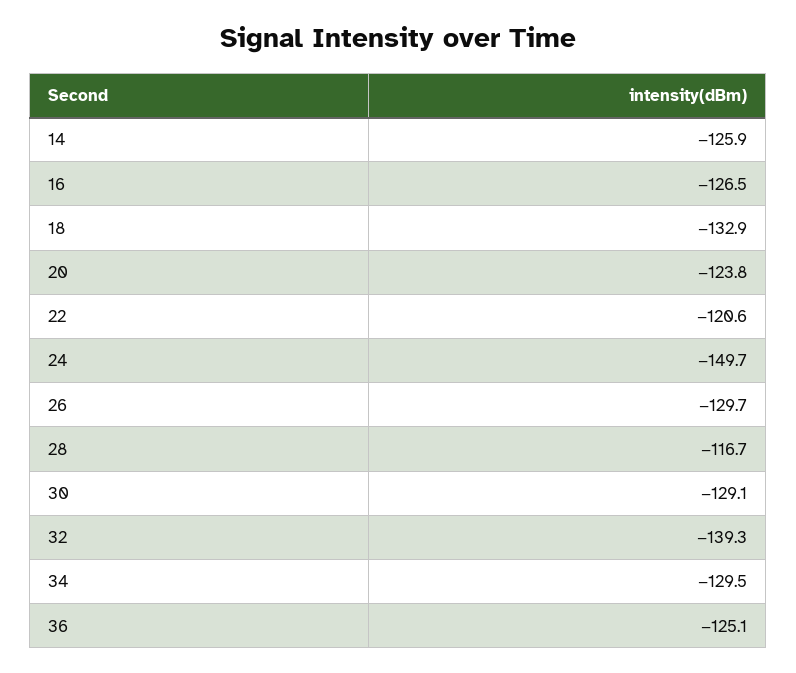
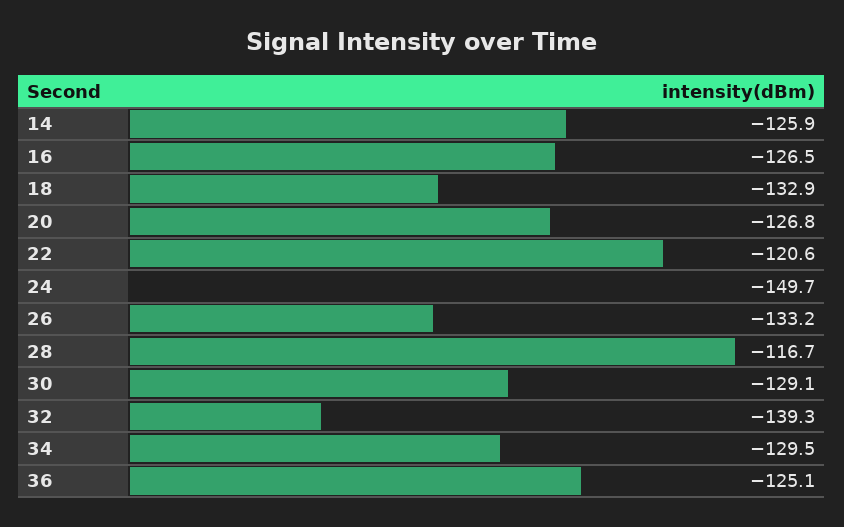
20: -123.8 -> -126.8
26: -129.7 -> -133.2

